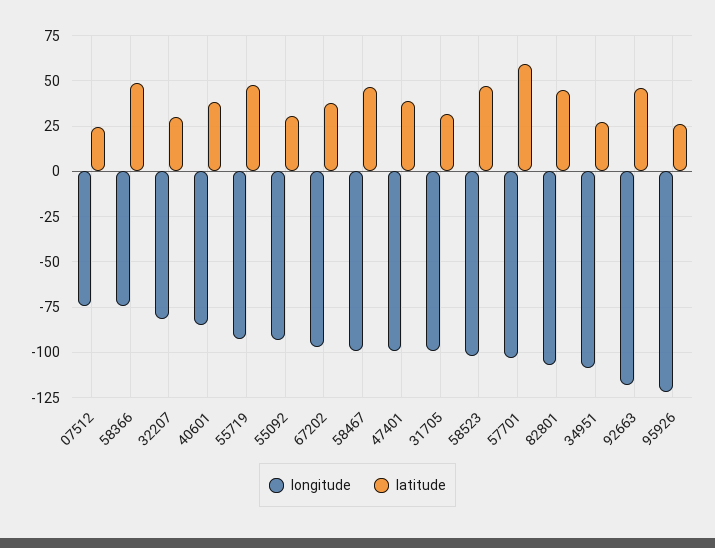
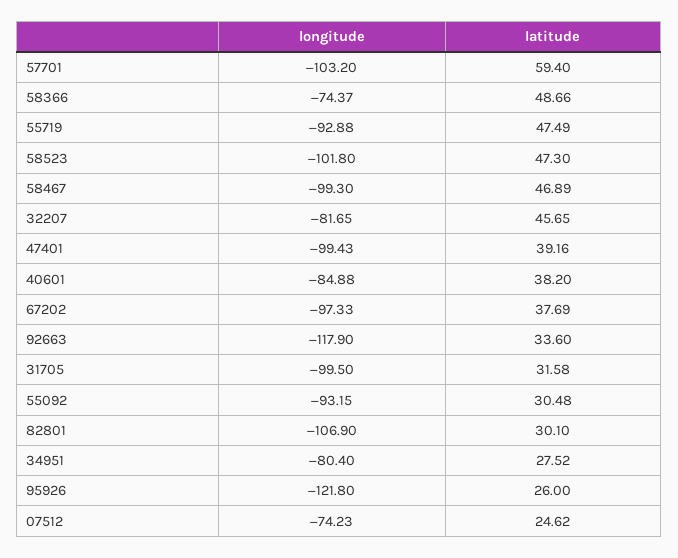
latitude, 32207: 30 -> 45.65
latitude, 82801: 45 -> 30.1
longitude, 34951: -110 -> -80.4
latitude, 92663: 45 -> 33.6

